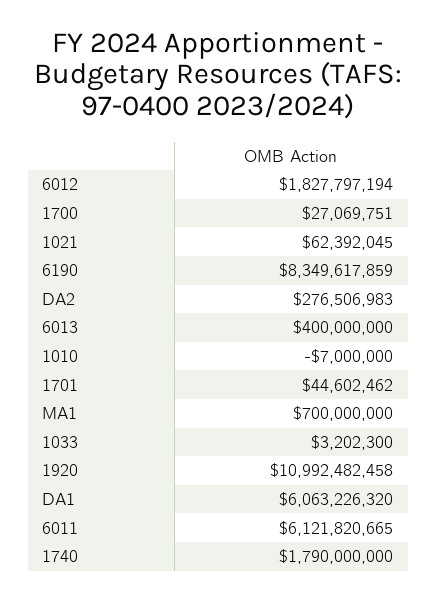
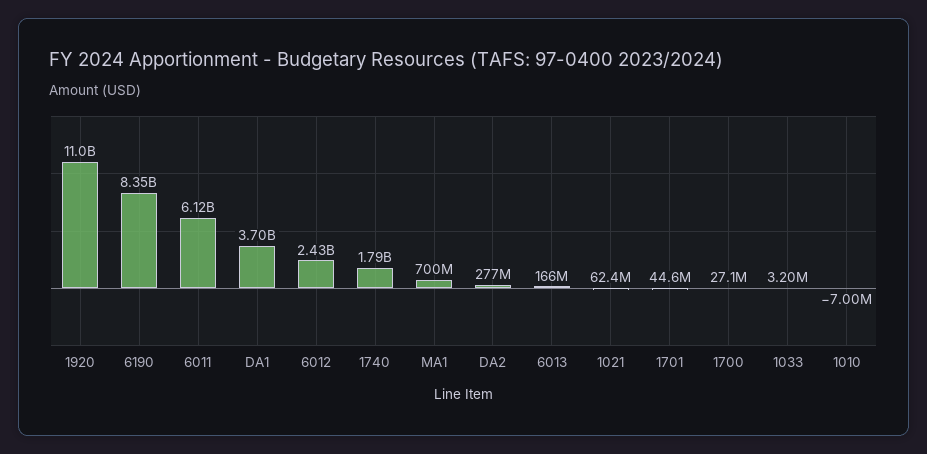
6012: 1827797194 -> 2430000000
6013: 400000000 -> 166000000
DA1: 6063226320 -> 3700000000

